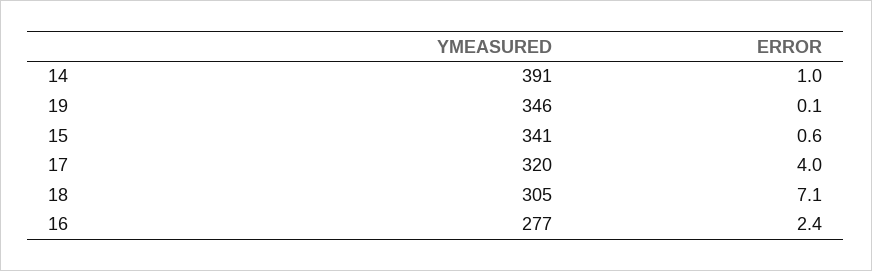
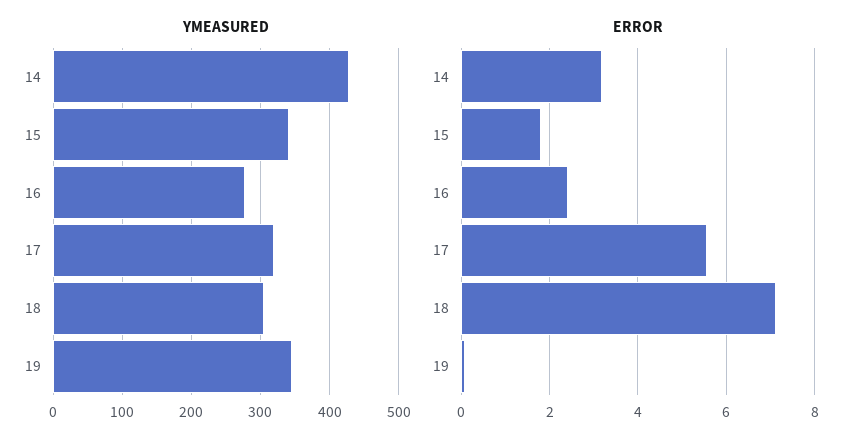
YMEASURED, 14: 391 -> 430
ERROR, 14: 1 -> 3.2
ERROR, 15: 0.6 -> 1.8
ERROR, 17: 4 -> 5.6

